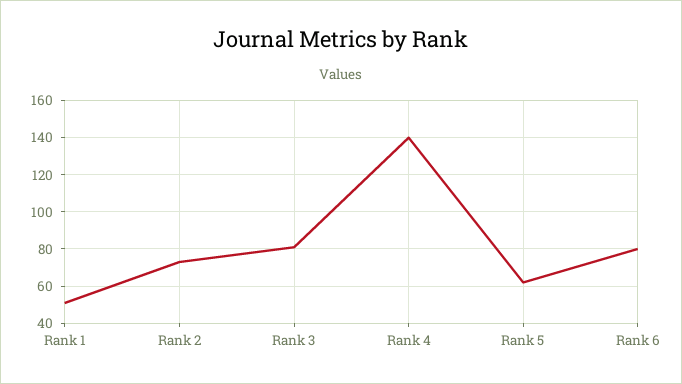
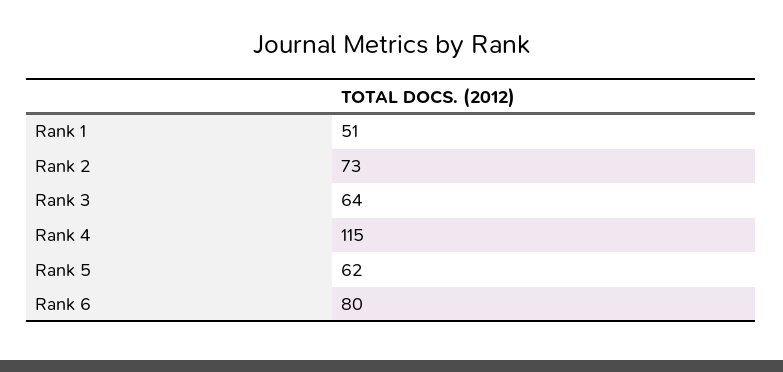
Rank 3: 80 -> 64
Rank 4: 140 -> 115

